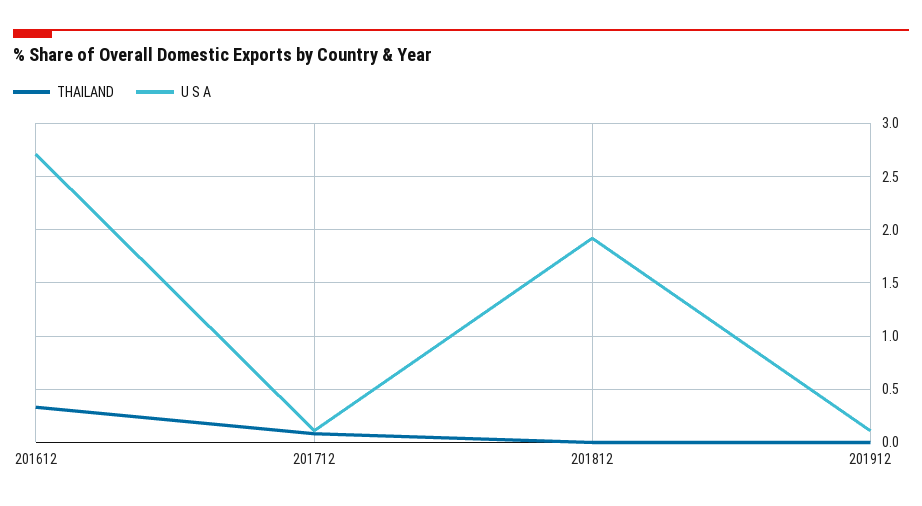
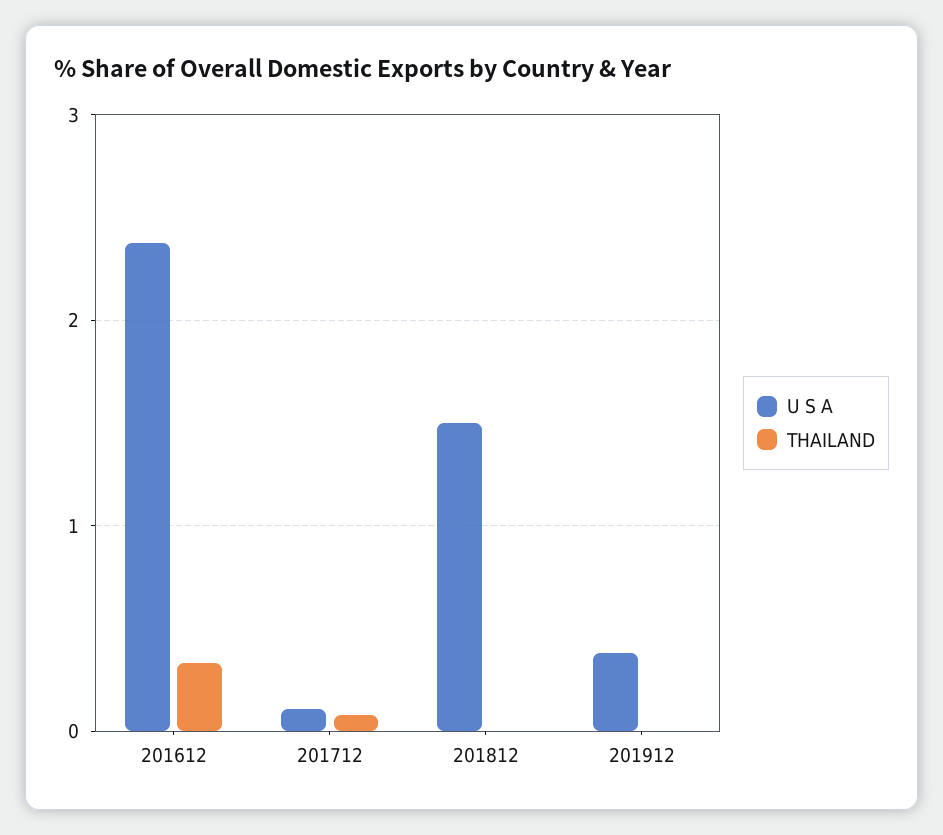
U S A, 201612: 2.7 -> 2.4
U S A, 201812: 1.9 -> 1.5
U S A, 201912: 0.1 -> 0.4

